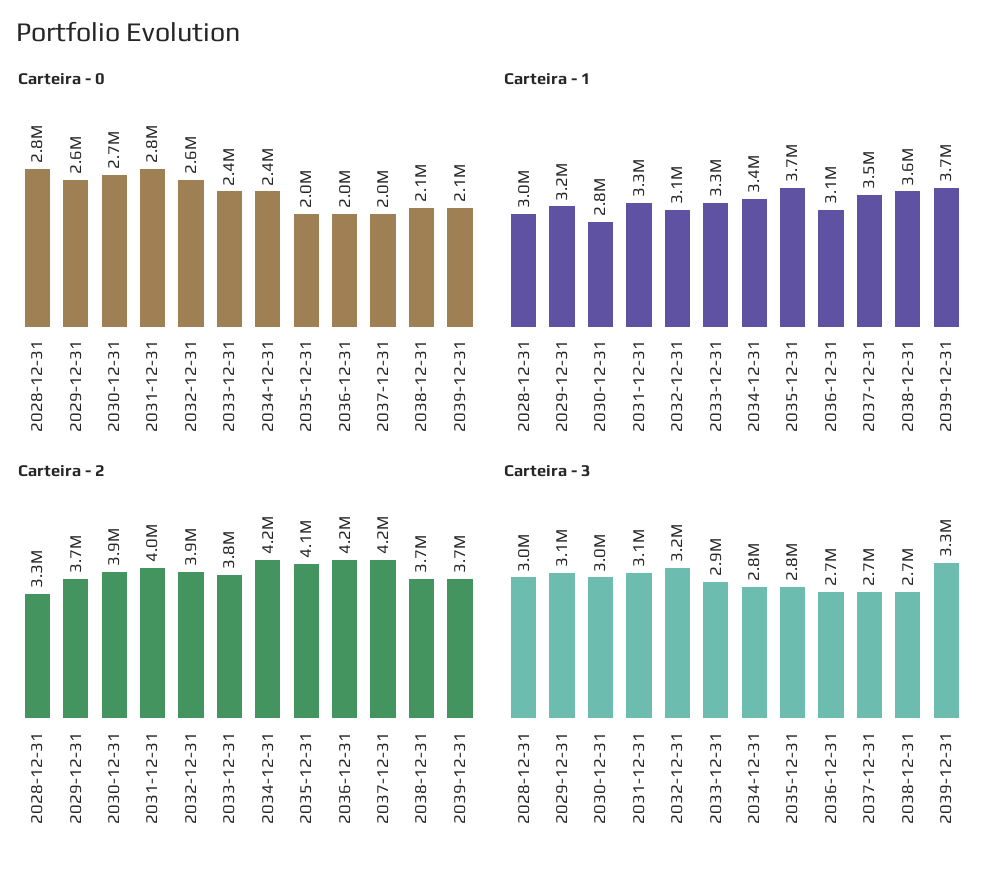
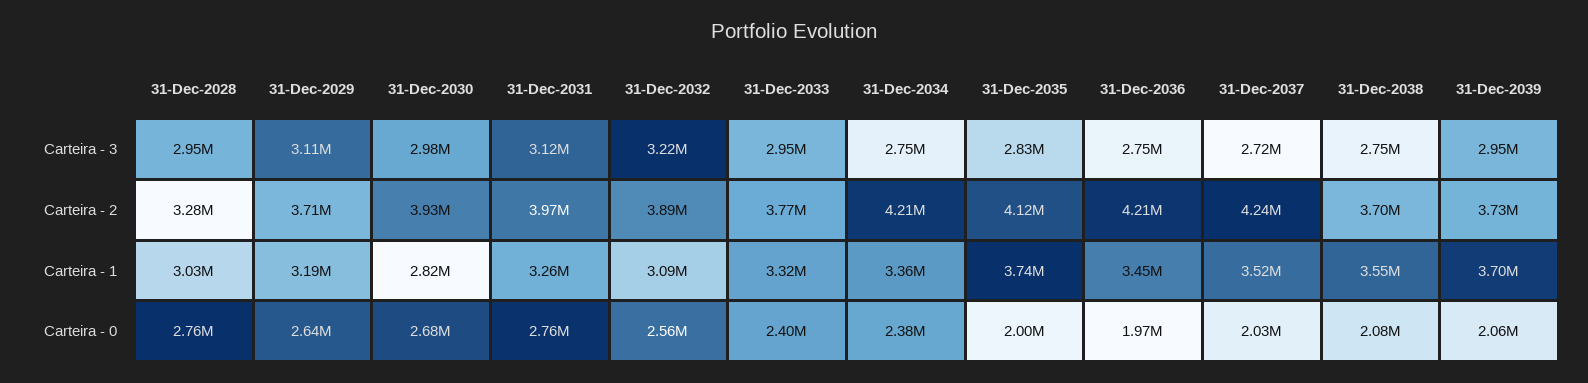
Carteira - 1, 2036-12-31: 3100000 -> 3450000
Carteira - 3, 2039-12-31: 3300000 -> 2950000

